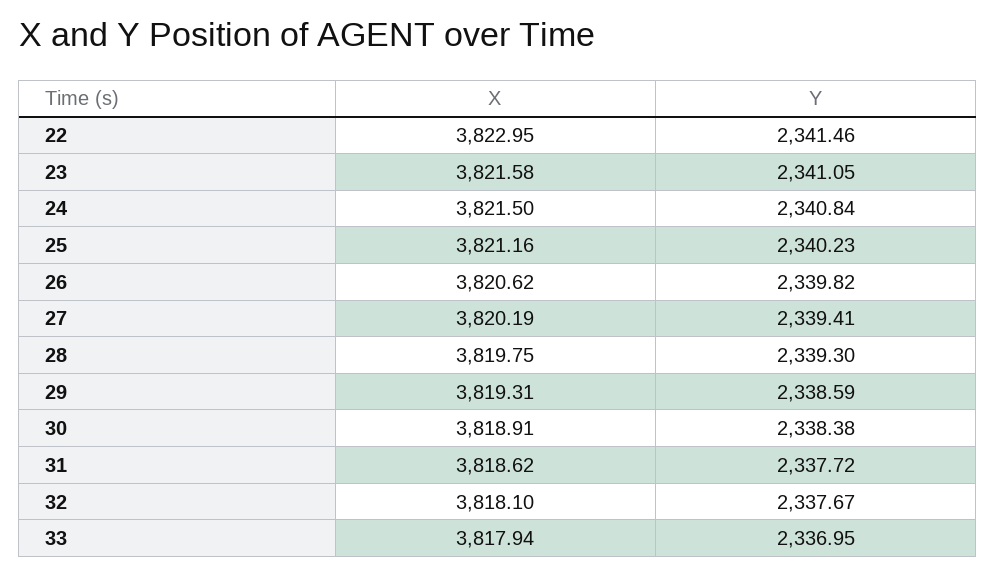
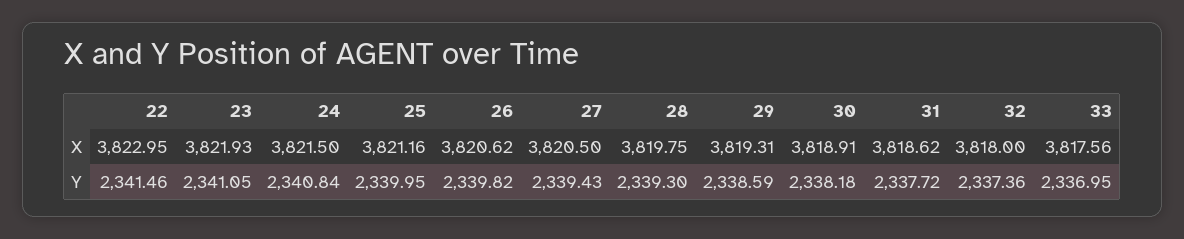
X, 23: 3821.58 -> 3821.93
Y, 25: 2340.23 -> 2339.95
X, 27: 3820.19 -> 3820.5
Y, 27: 2339.41 -> 2339.43
Y, 30: 2338.38 -> 2338.18
X, 32: 3818.1 -> 3818
Y, 32: 2337.67 -> 2337.36
X, 33: 3817.94 -> 3817.56

